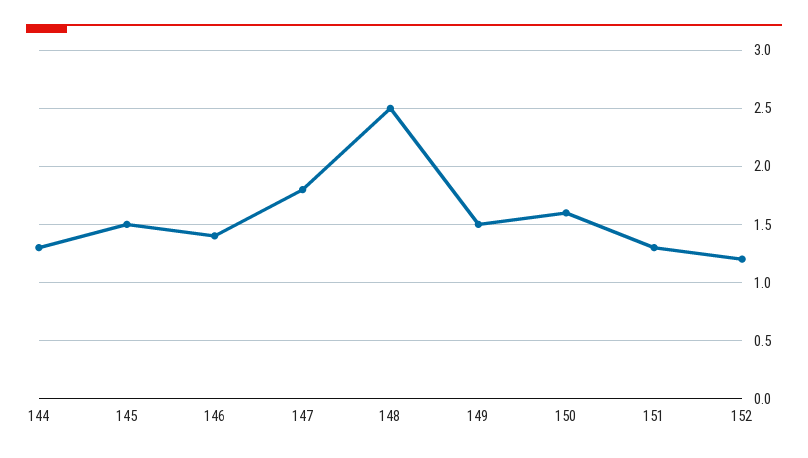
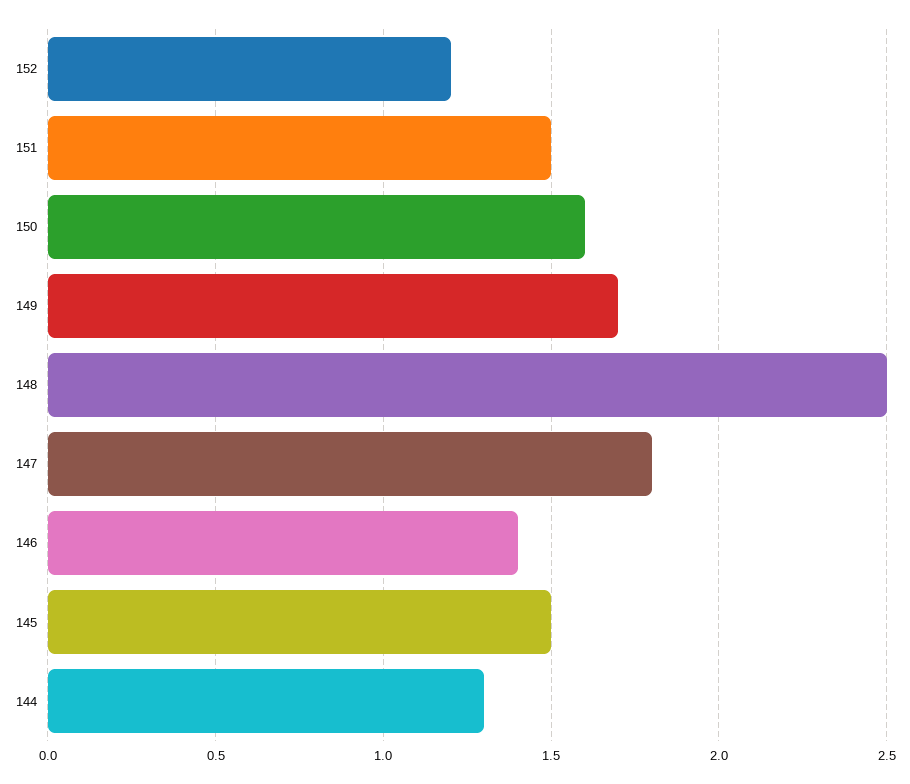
149: 1.5 -> 1.7
151: 1.3 -> 1.5

